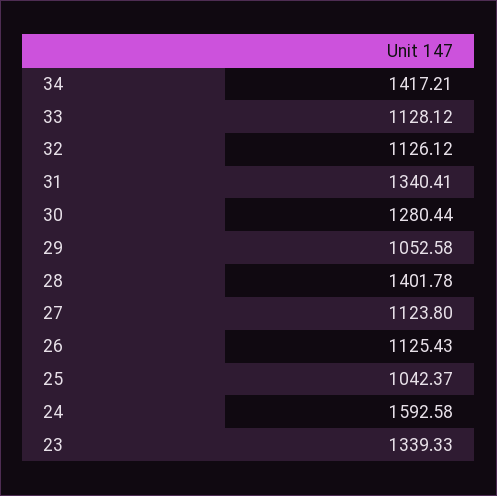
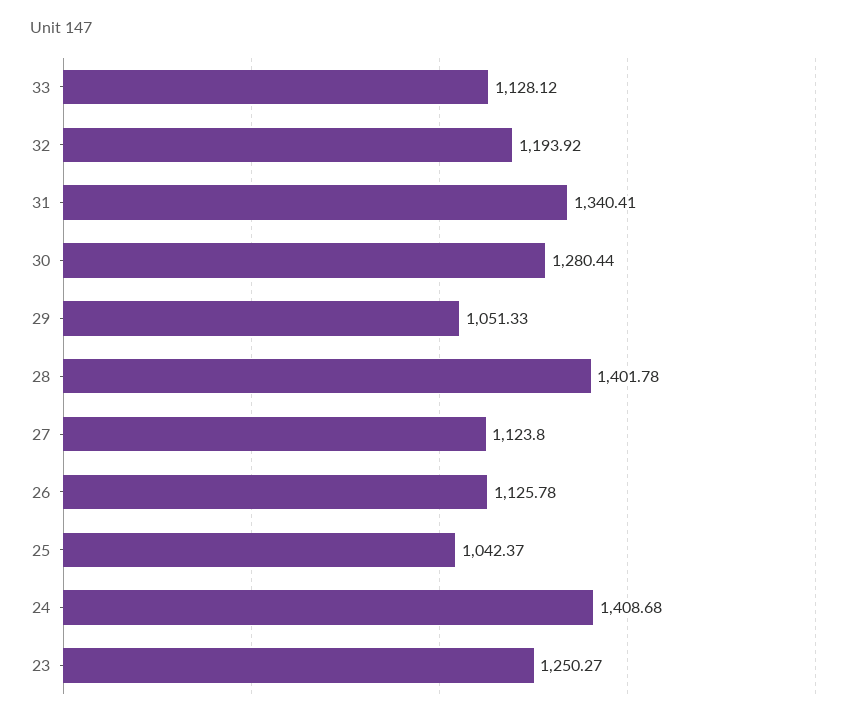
34: 1417.21 -> none
32: 1126.12 -> 1193.92
29: 1052.58 -> 1051.33
26: 1125.43 -> 1125.78
24: 1592.58 -> 1408.68
23: 1339.33 -> 1250.27

